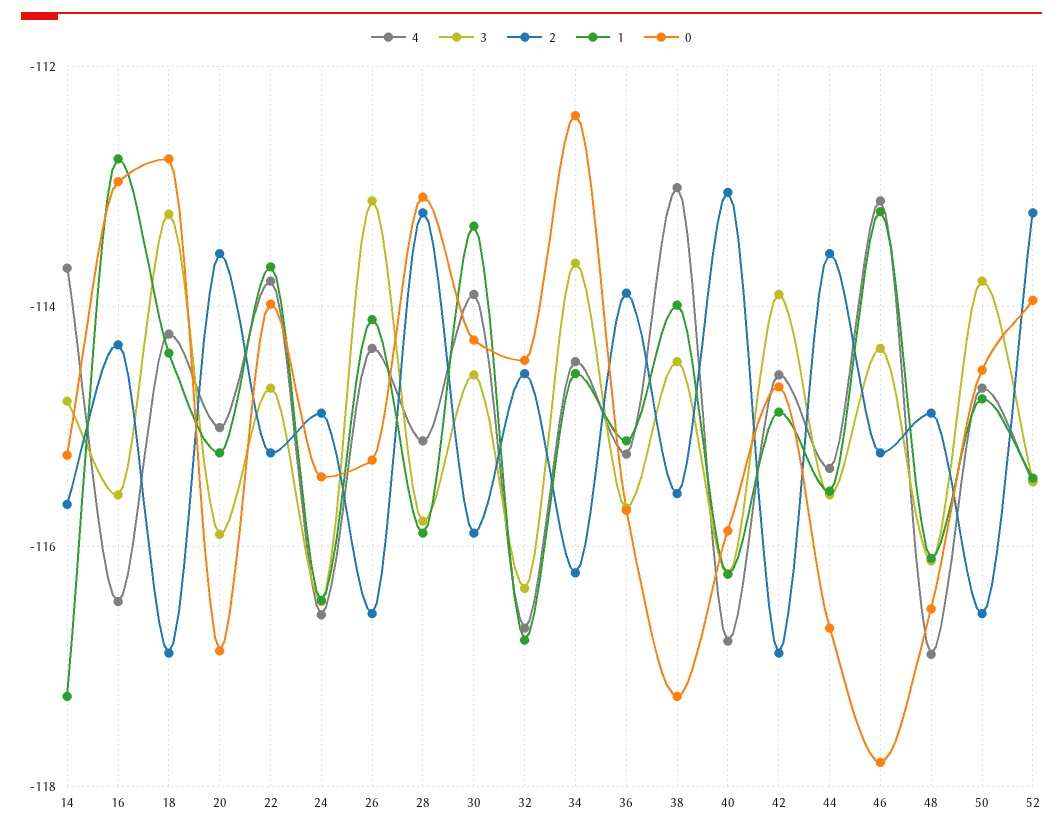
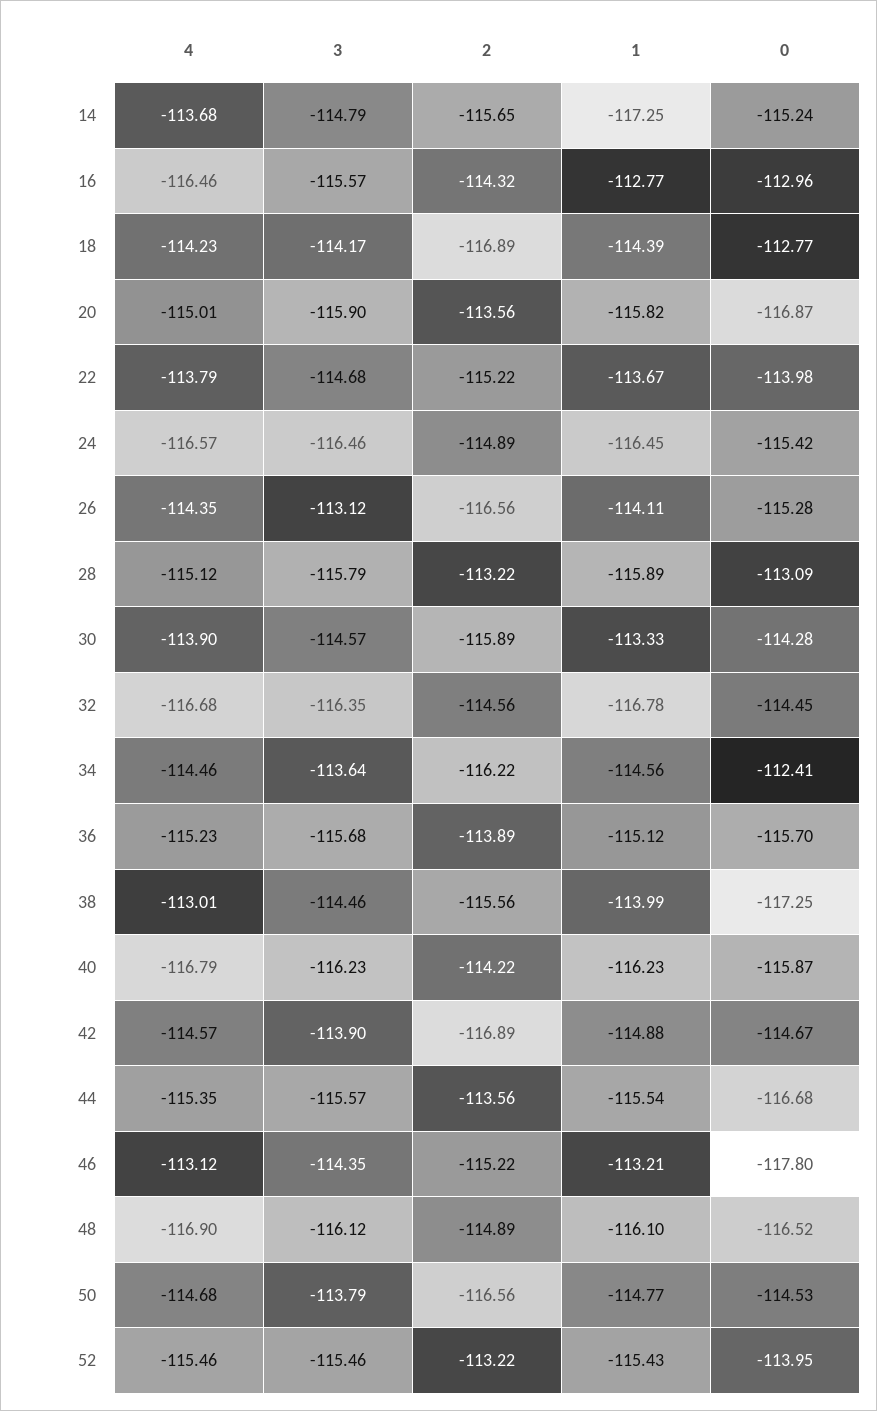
3, 18: -113.2 -> -114.17
1, 20: -115.2 -> -115.82
2, 40: -113 -> -114.22

